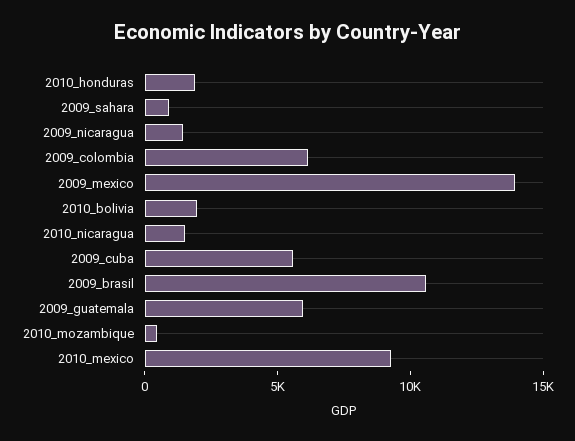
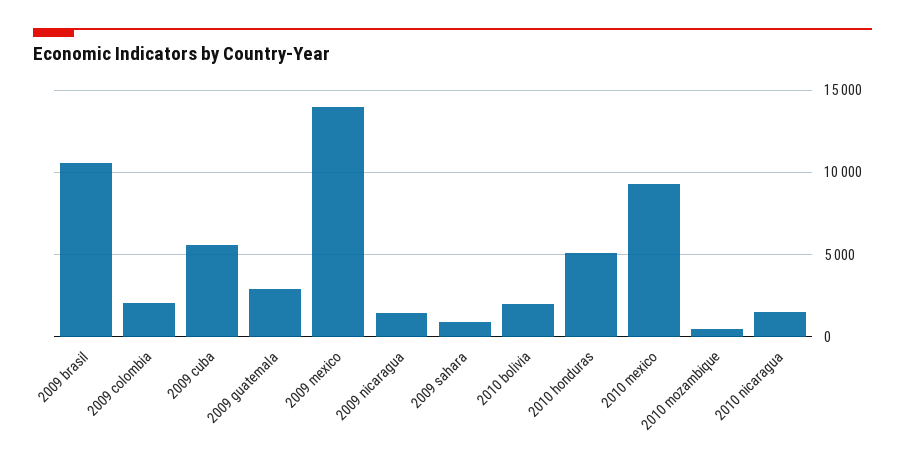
2010_honduras: 2000 -> 5000
2009_colombia: 6000 -> 2000
2009_guatemala: 6000 -> 3000

